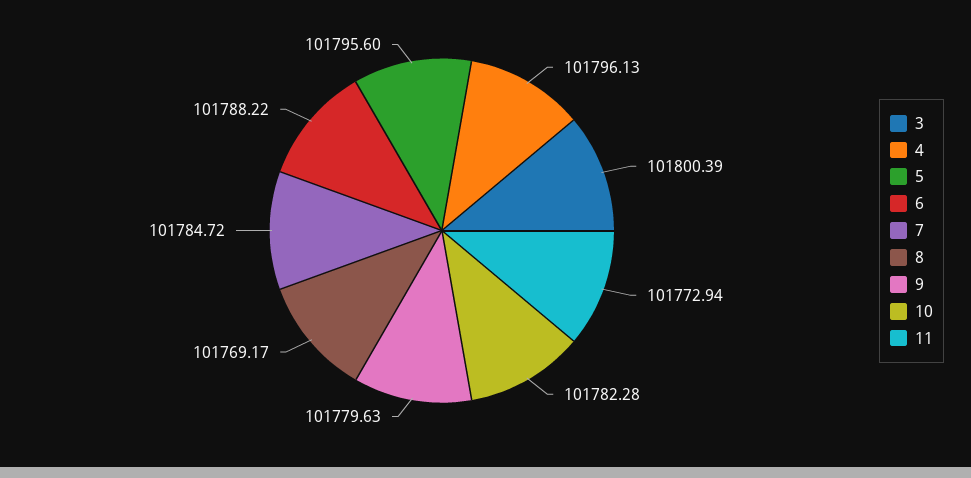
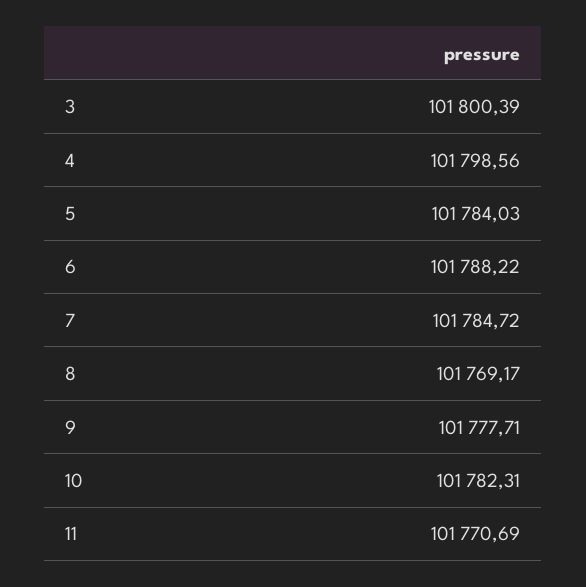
4: 101796.13 -> 101798.56
5: 101795.6 -> 101784.03
9: 101779.63 -> 101777.71
10: 101782.28 -> 101782.31
11: 101772.94 -> 101770.69

